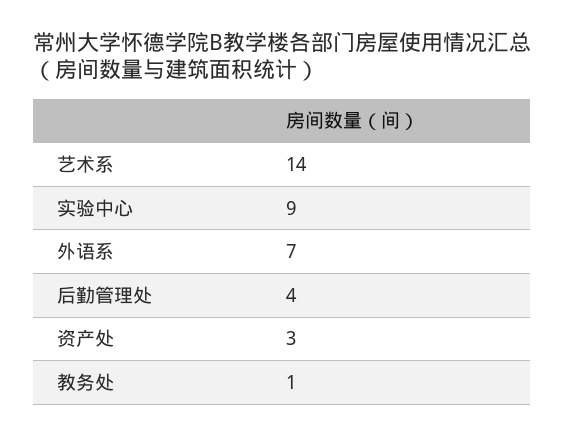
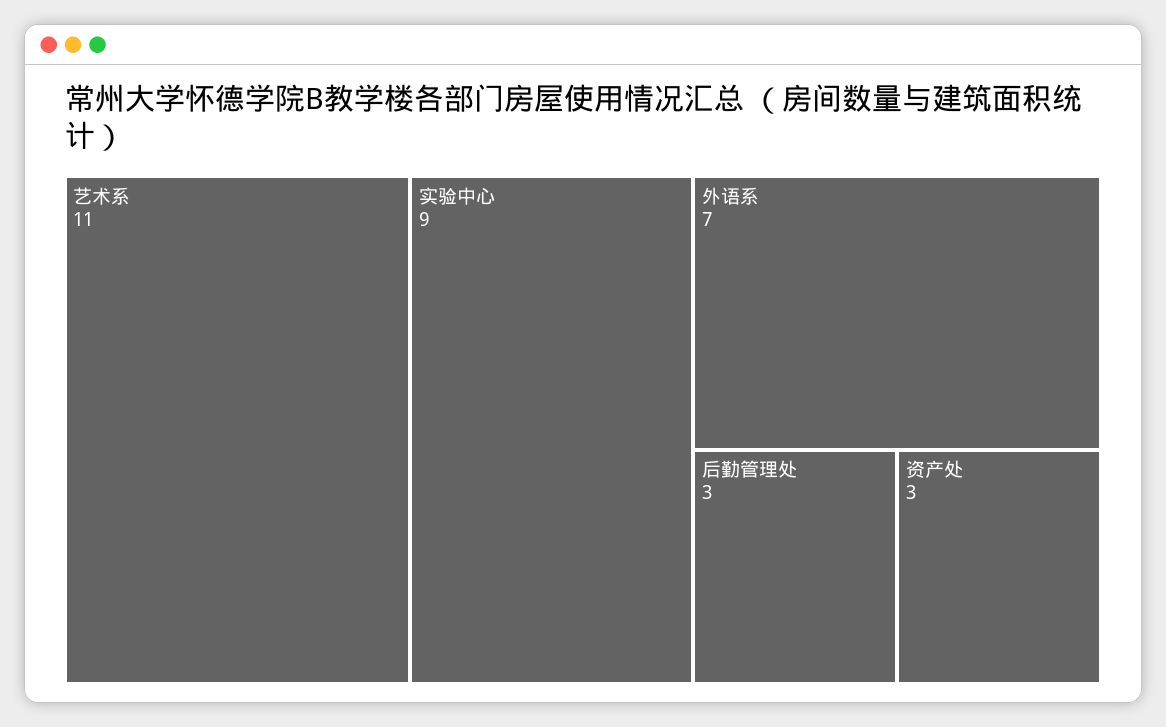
艺术系: 14 -> 11
后勤管理处: 4 -> 3
教务处: 1 -> none

